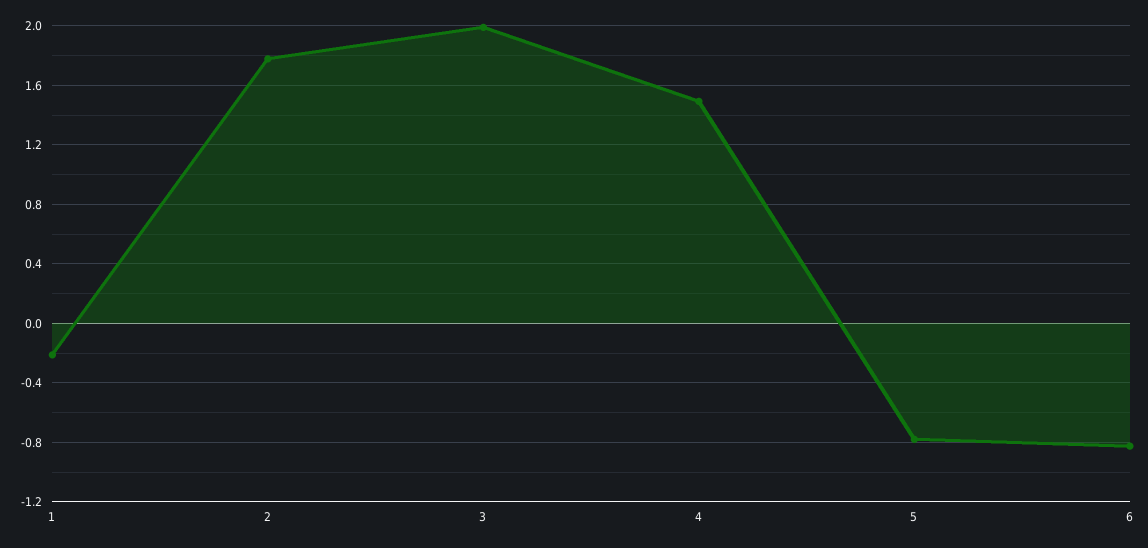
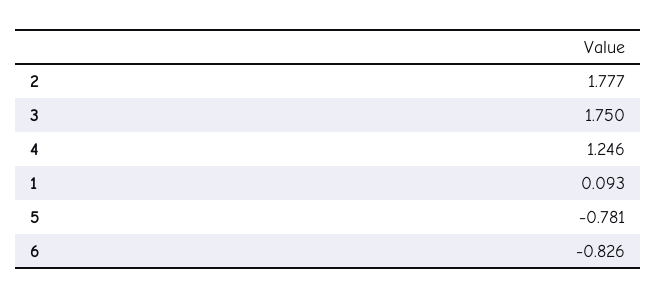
1: -0.2 -> 0.093
3: 2 -> 1.75
4: 1.5 -> 1.246

